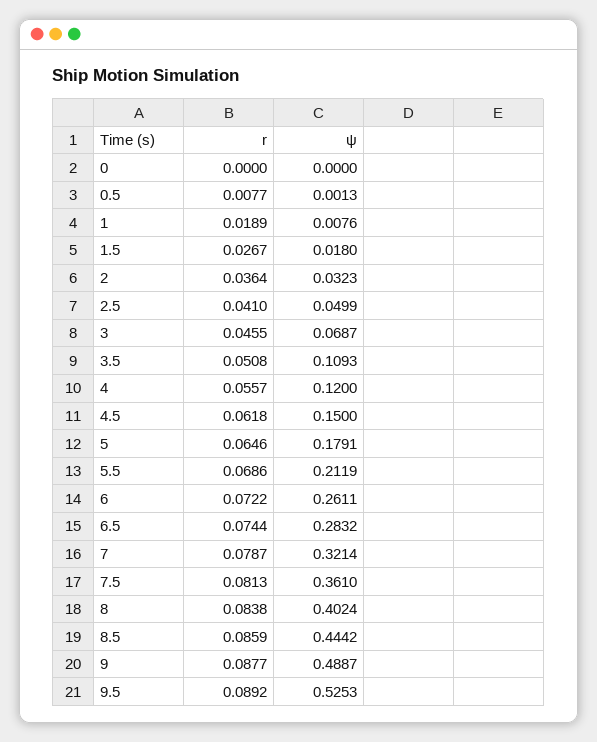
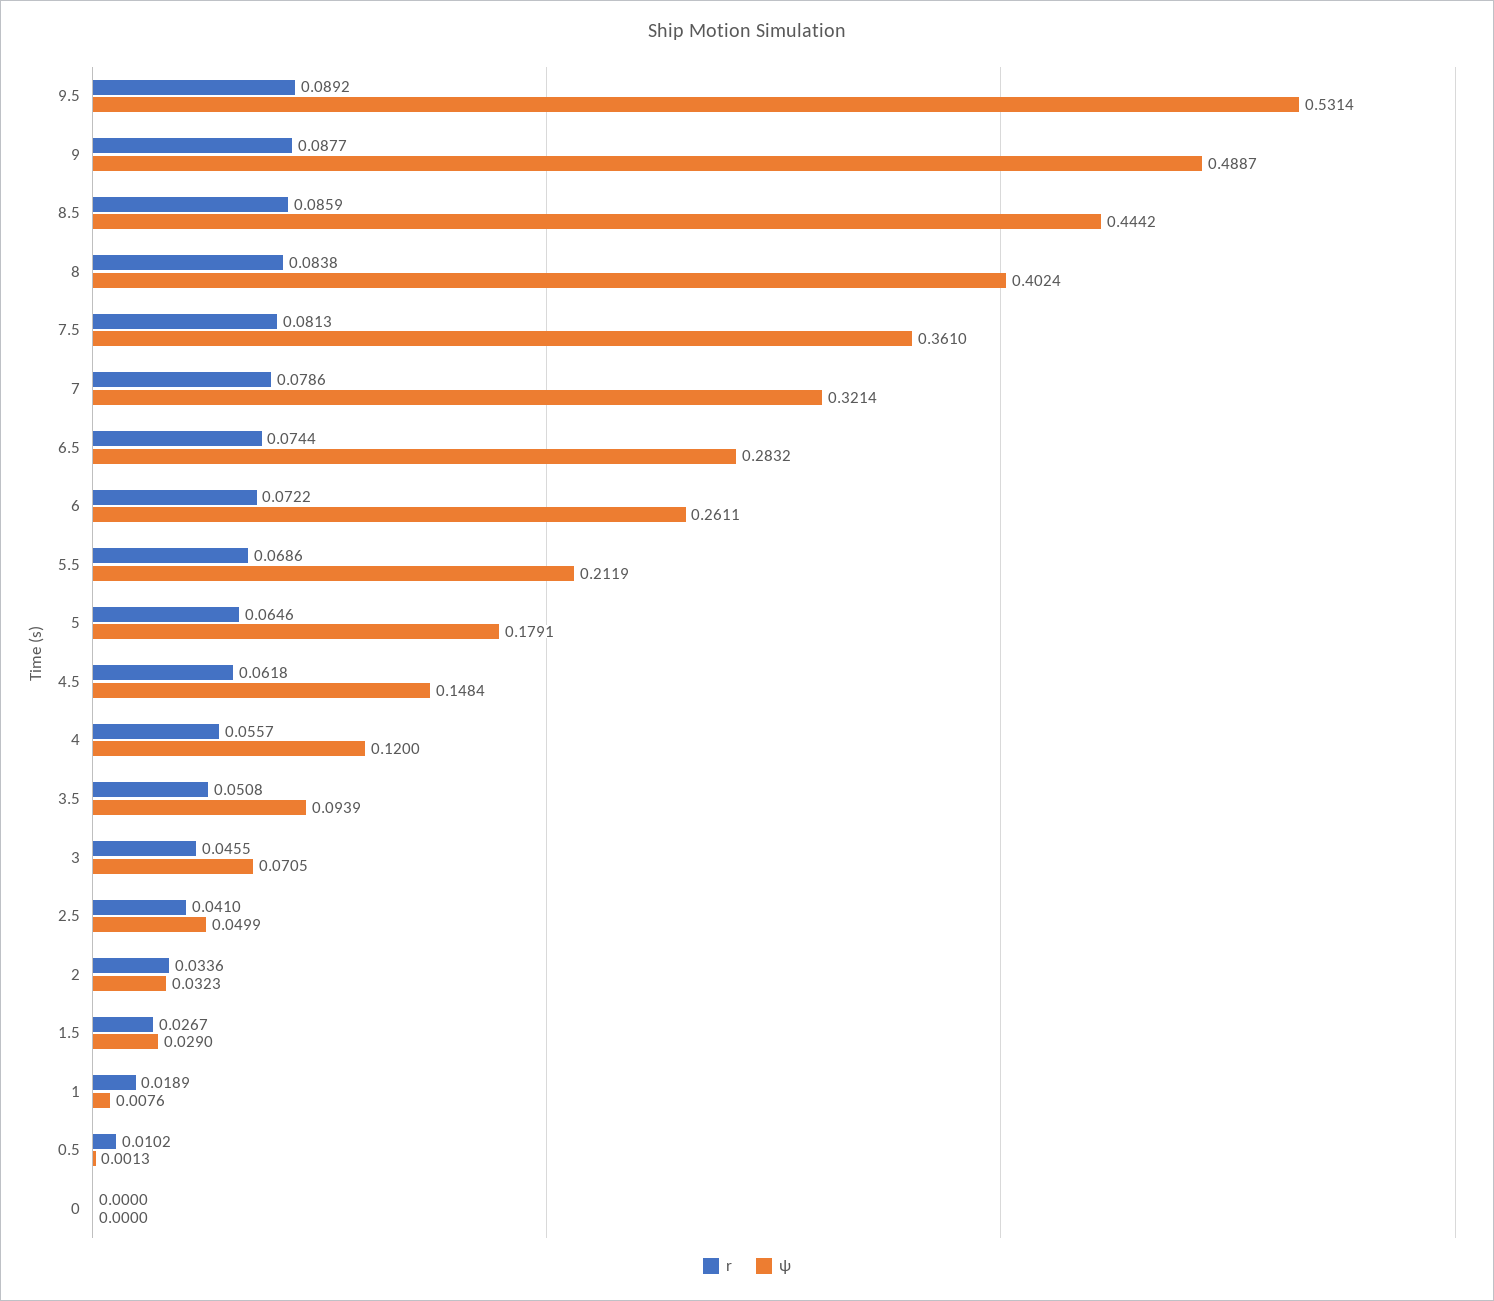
r, 0.5: 0.0077 -> 0.0102
ψ, 1.5: 0.018 -> 0.029
r, 2: 0.0364 -> 0.0336
ψ, 3: 0.0687 -> 0.0705
ψ, 3.5: 0.1093 -> 0.0939
ψ, 4.5: 0.15 -> 0.1484
r, 7: 0.0787 -> 0.0786
ψ, 9.5: 0.5253 -> 0.5314

